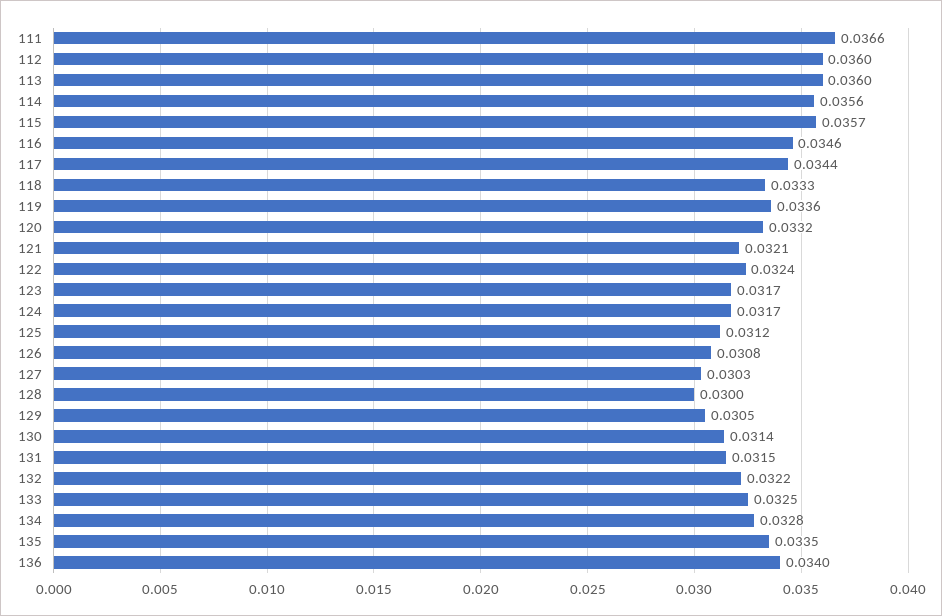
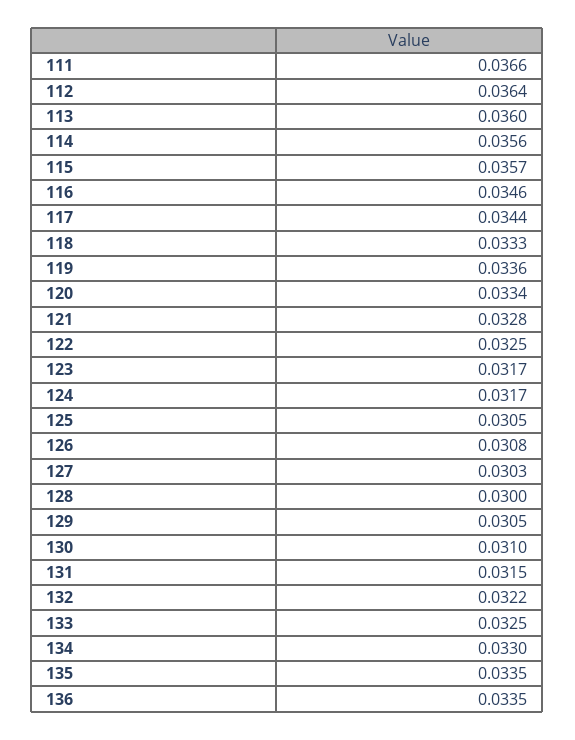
112: 0.036 -> 0.0364
120: 0.0332 -> 0.0334
121: 0.0321 -> 0.0328
122: 0.0324 -> 0.0325
125: 0.0312 -> 0.0305
130: 0.0314 -> 0.031
134: 0.0328 -> 0.033
136: 0.034 -> 0.0335

